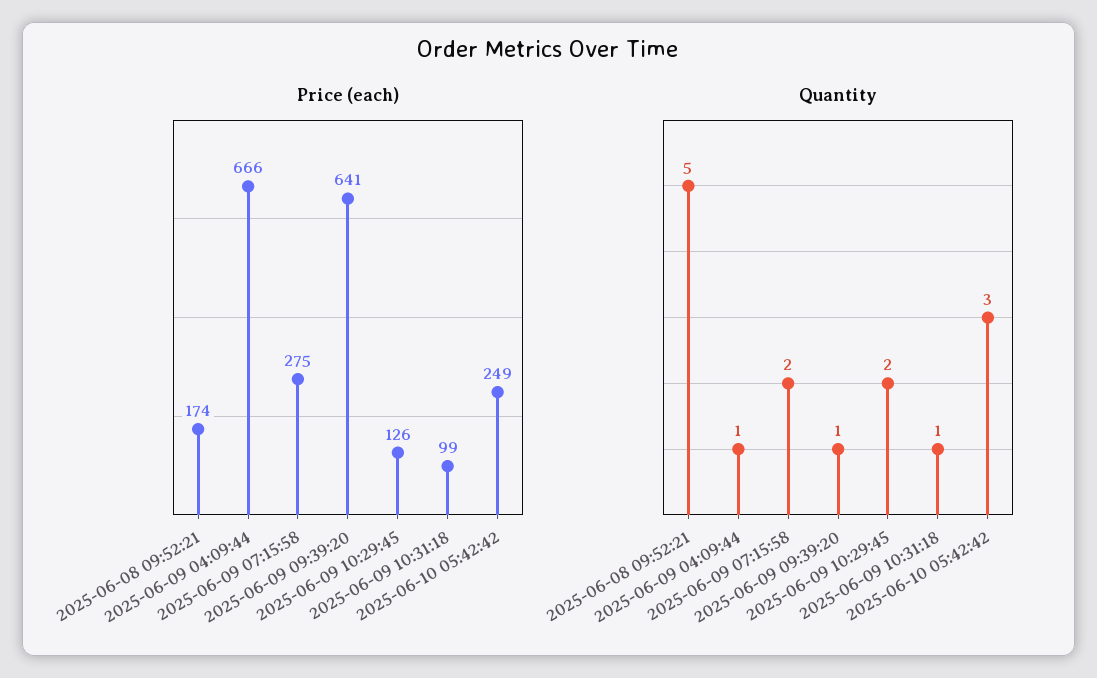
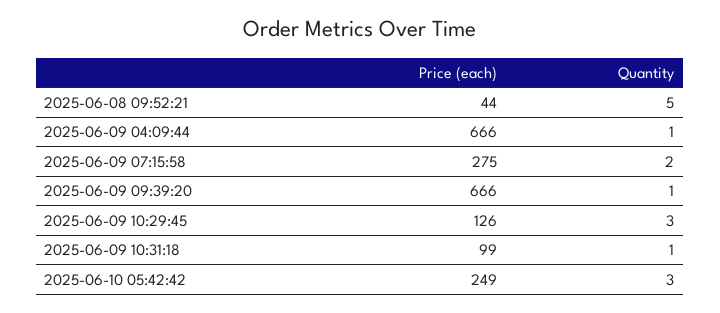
Price (each), 2025-06-08 09:52:21: 174 -> 44
Price (each), 2025-06-09 09:39:20: 641 -> 666
Quantity, 2025-06-09 10:29:45: 2 -> 3

